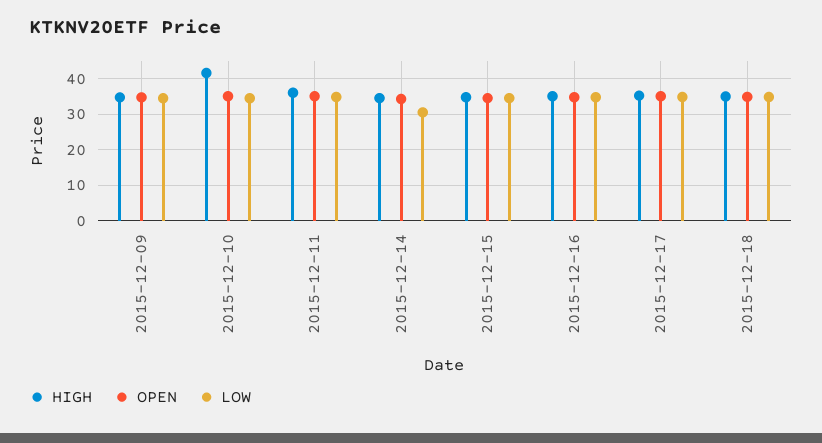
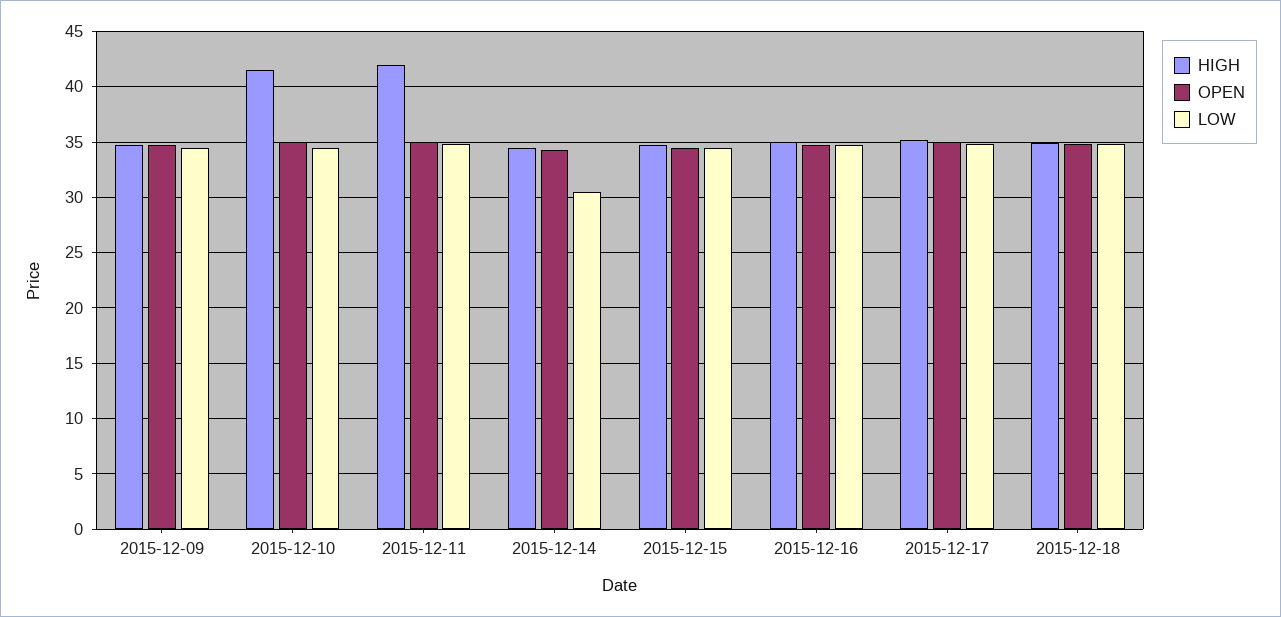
HIGH, 2015-12-11: 36 -> 42

